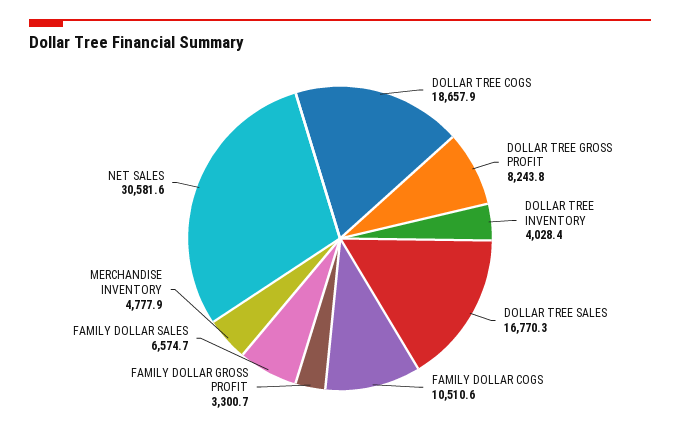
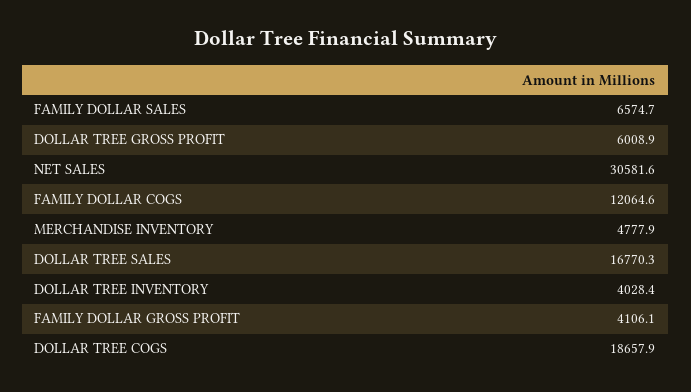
DOLLAR TREE GROSS PROFIT: 8243.8 -> 6008.9
FAMILY DOLLAR COGS: 10510.6 -> 12064.6
FAMILY DOLLAR GROSS PROFIT: 3300.7 -> 4106.1

